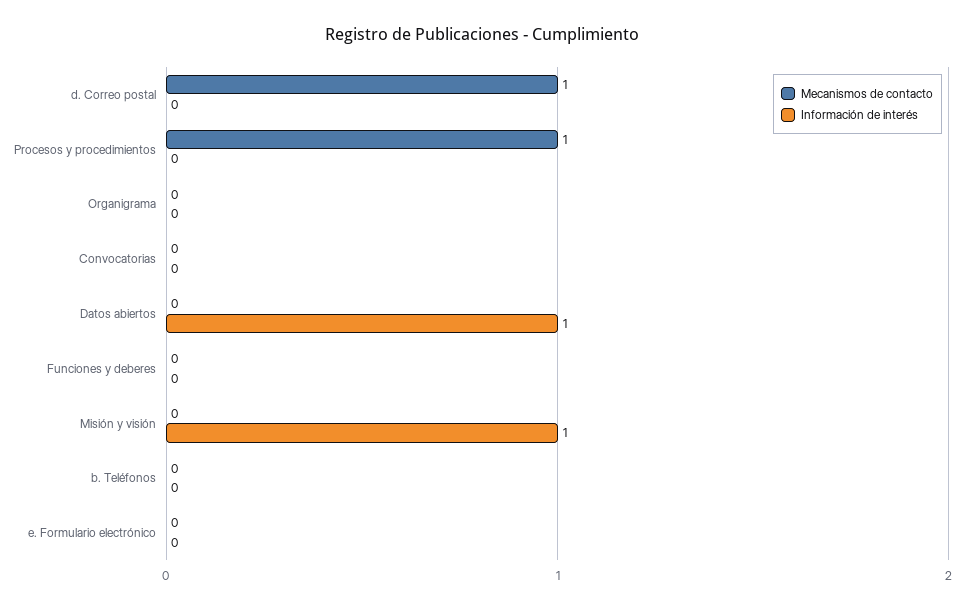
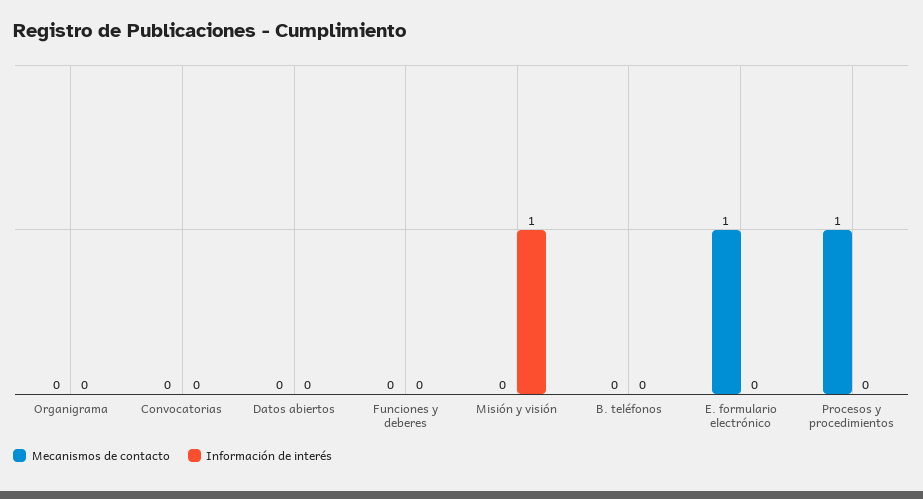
Mecanismos de contacto, d. Correo postal: 1 -> none
Información de interés, d. Correo postal: 0 -> none
Información de interés, Datos abiertos: 1 -> 0
Mecanismos de contacto, e. Formulario electrónico: 0 -> 1

